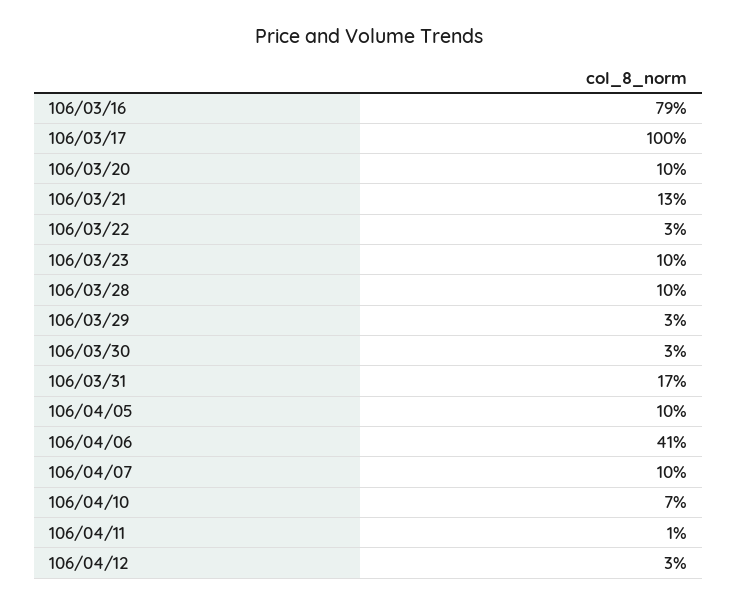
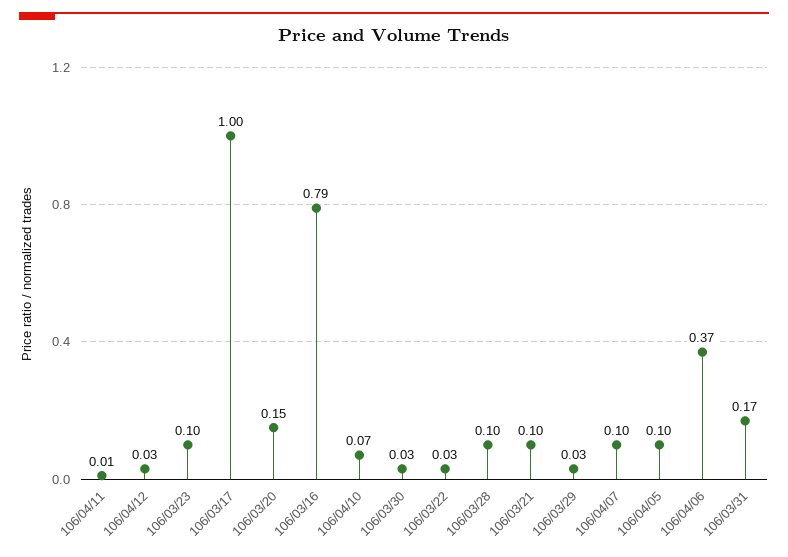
106/03/20: 0.1 -> 0.15
106/03/21: 0.13 -> 0.1
106/04/06: 0.41 -> 0.37

